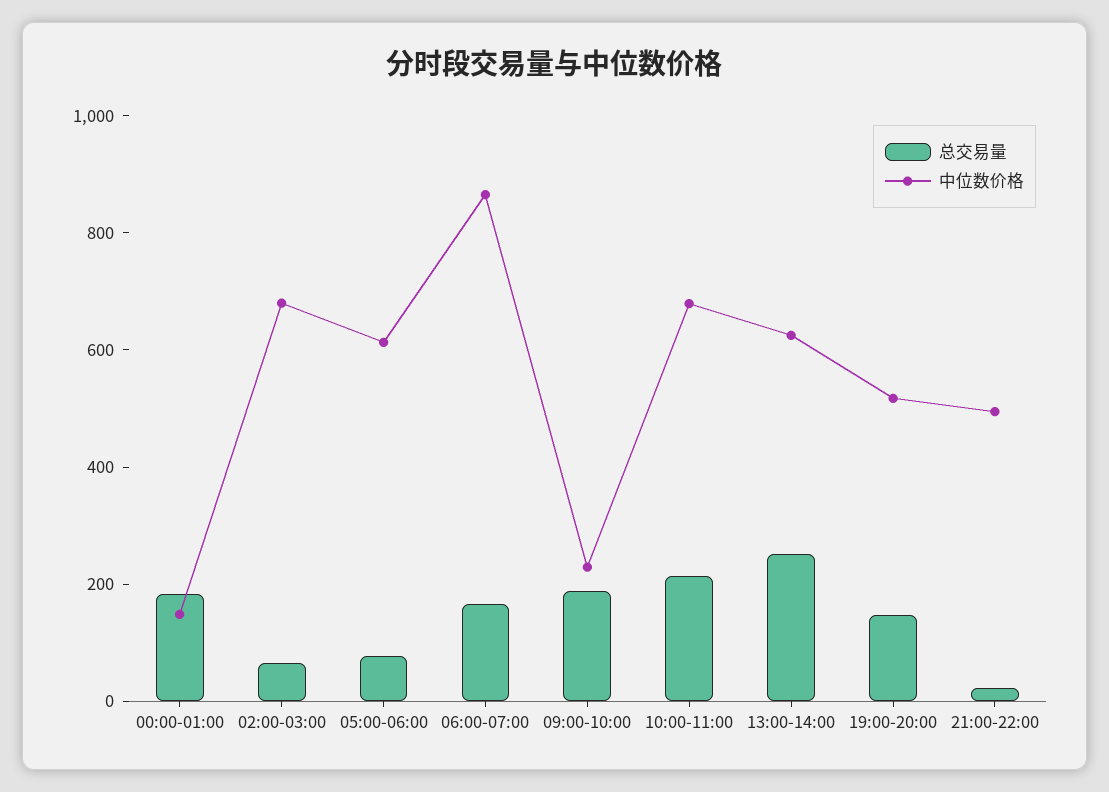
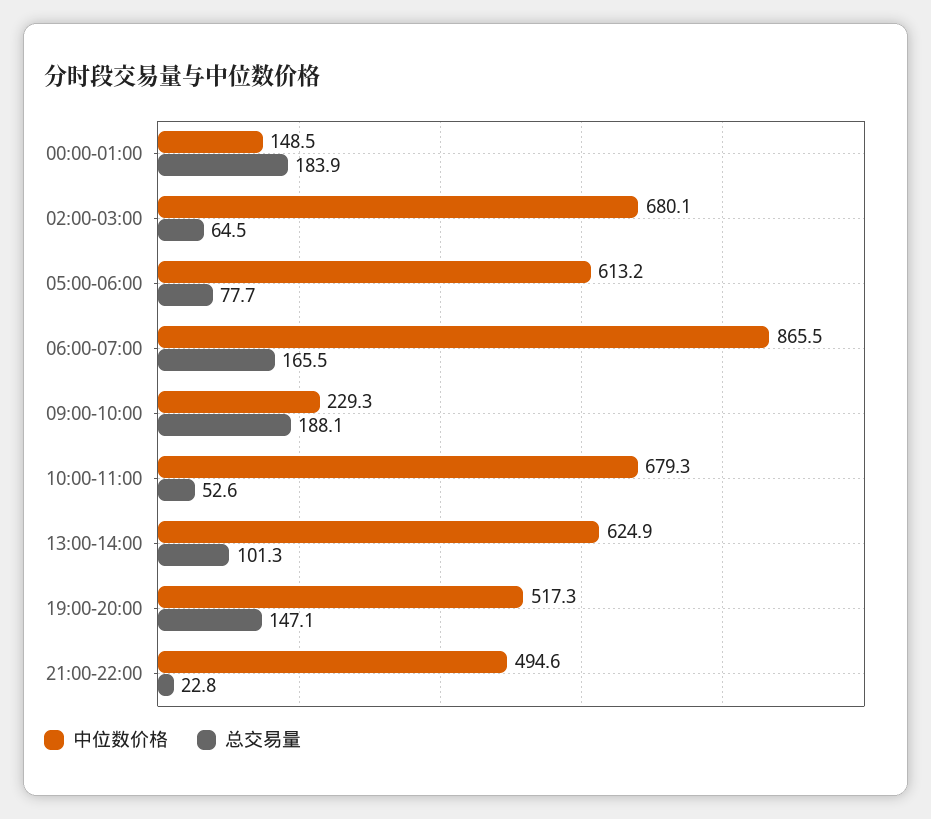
总交易量, 10:00-11:00: 200 -> 52.6
总交易量, 13:00-14:00: 250 -> 101.3

